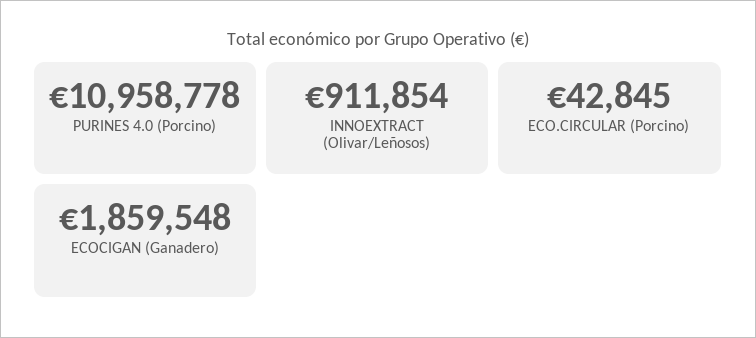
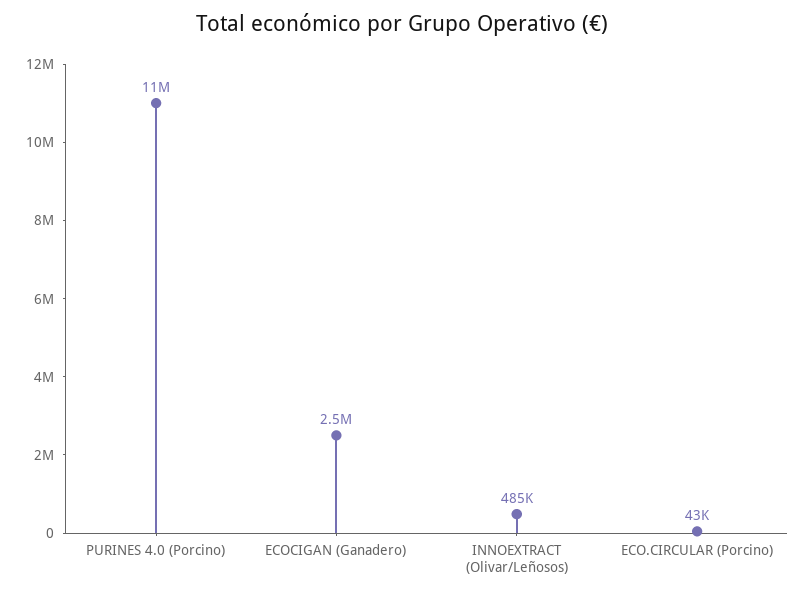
INNOEXTRACT (Olivar/Leñosos): 911854 -> 485000
ECOCIGAN (Ganadero): 1859548 -> 2500000

